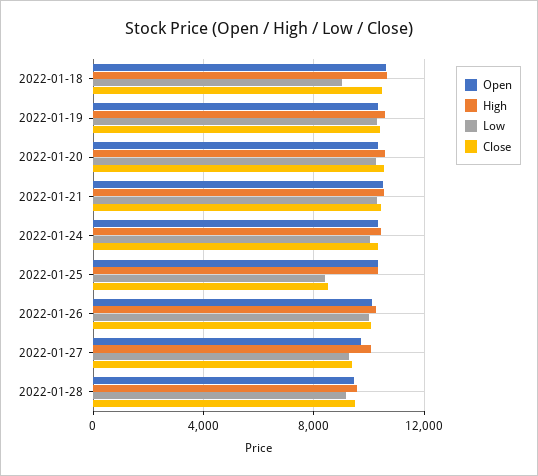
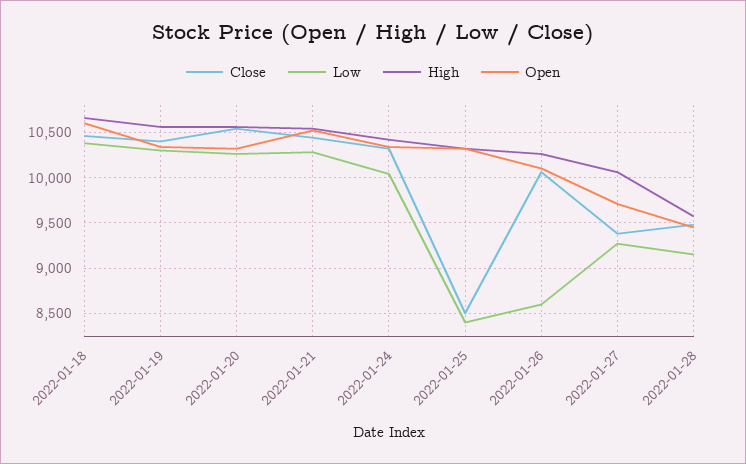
Low, 2022-01-18: 9000 -> 10400
Low, 2022-01-26: 10000 -> 8600

